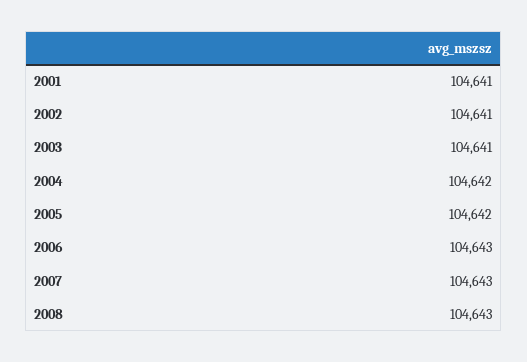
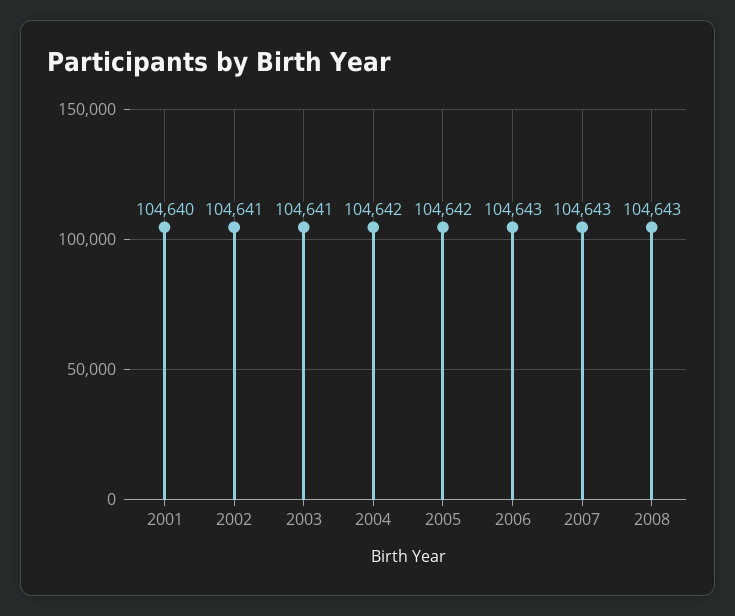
2001: 104641 -> 104640

